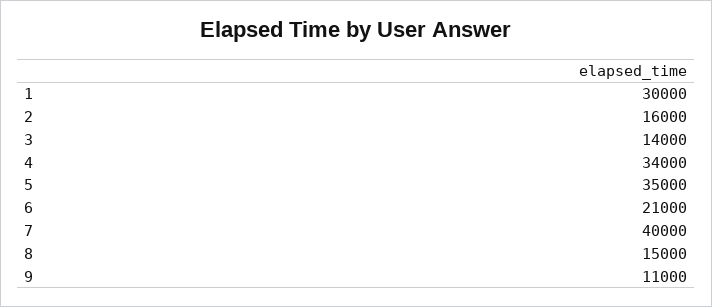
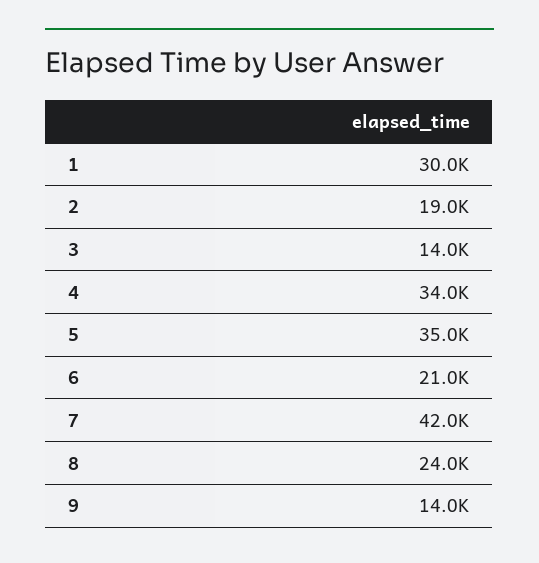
2: 16000 -> 19000
7: 40000 -> 42000
8: 15000 -> 24000
9: 11000 -> 14000

